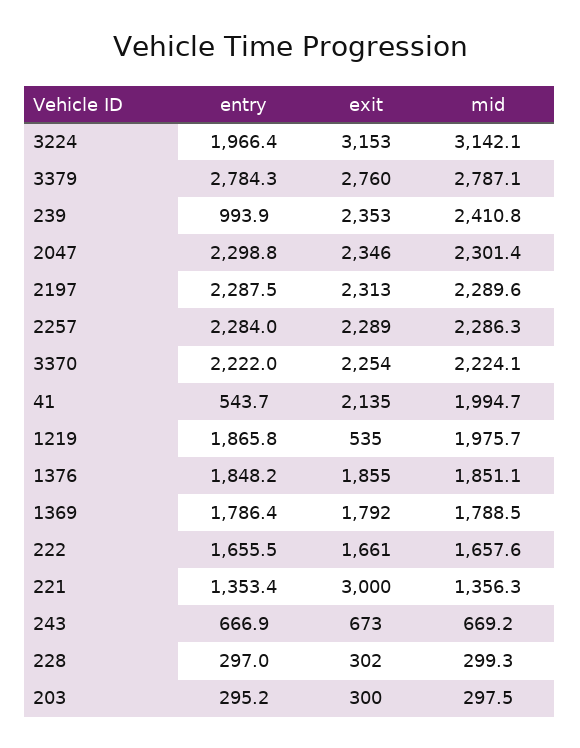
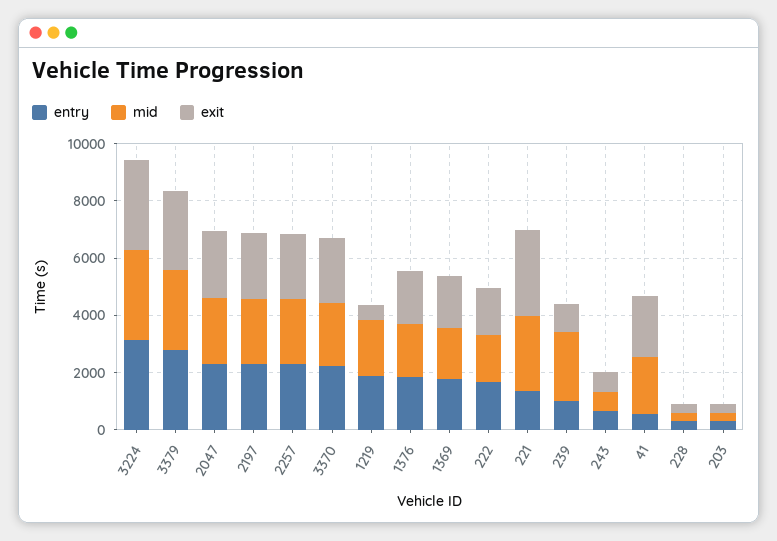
entry, 3224: 1966.4 -> 3000
exit, 239: 2353 -> 1000
mid, 221: 1356.3 -> 2500

